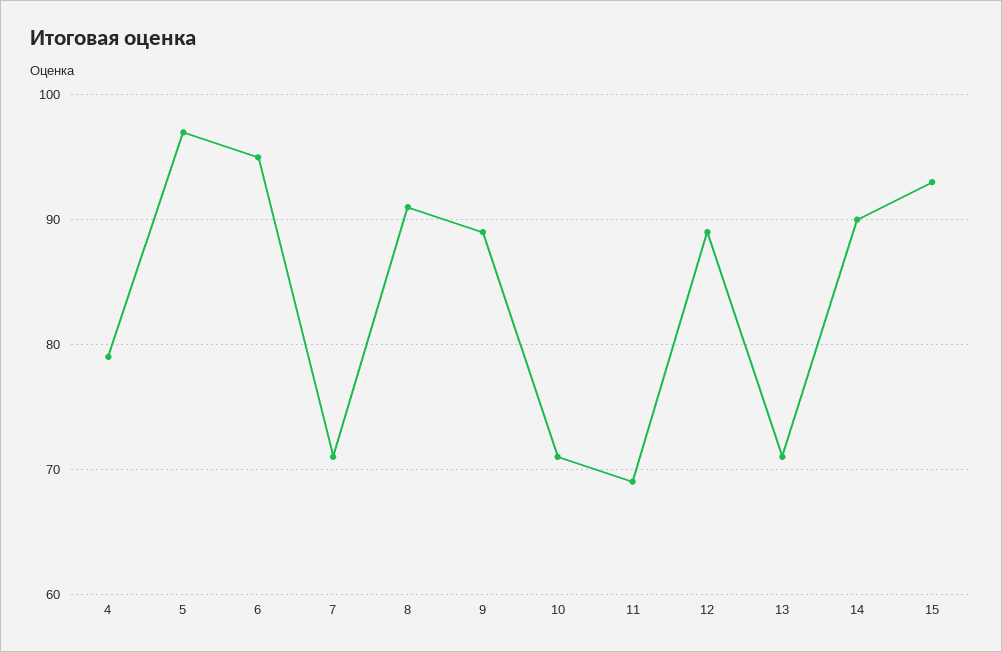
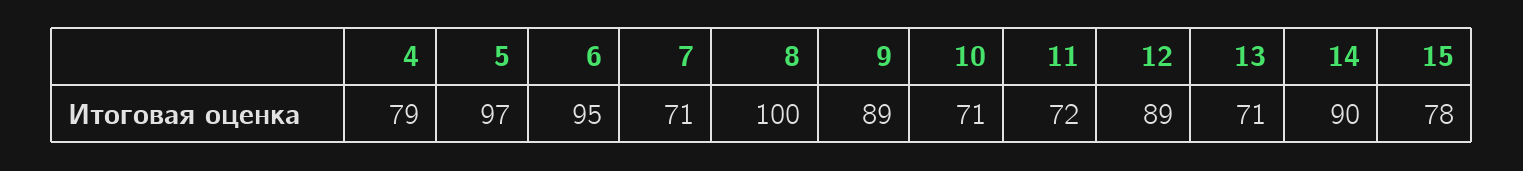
8: 91 -> 100
11: 69 -> 72
15: 93 -> 78

